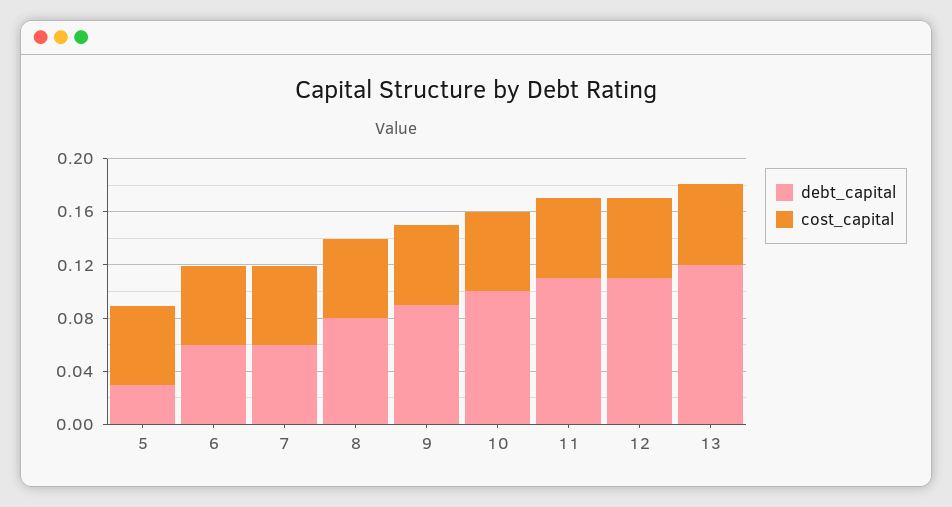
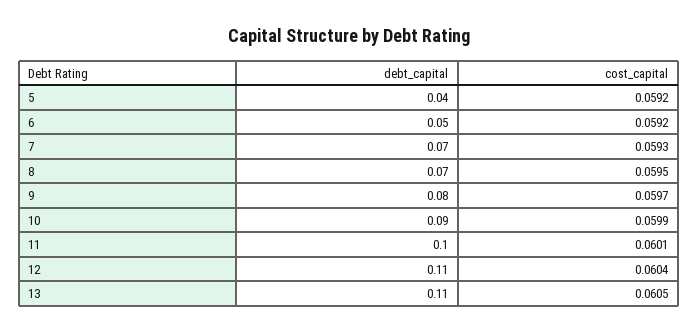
debt_capital, 5: 0.03 -> 0.04
debt_capital, 6: 0.06 -> 0.05
debt_capital, 7: 0.06 -> 0.07
debt_capital, 8: 0.08 -> 0.07
debt_capital, 9: 0.09 -> 0.08
debt_capital, 10: 0.1 -> 0.09
debt_capital, 11: 0.11 -> 0.1
debt_capital, 13: 0.12 -> 0.11

